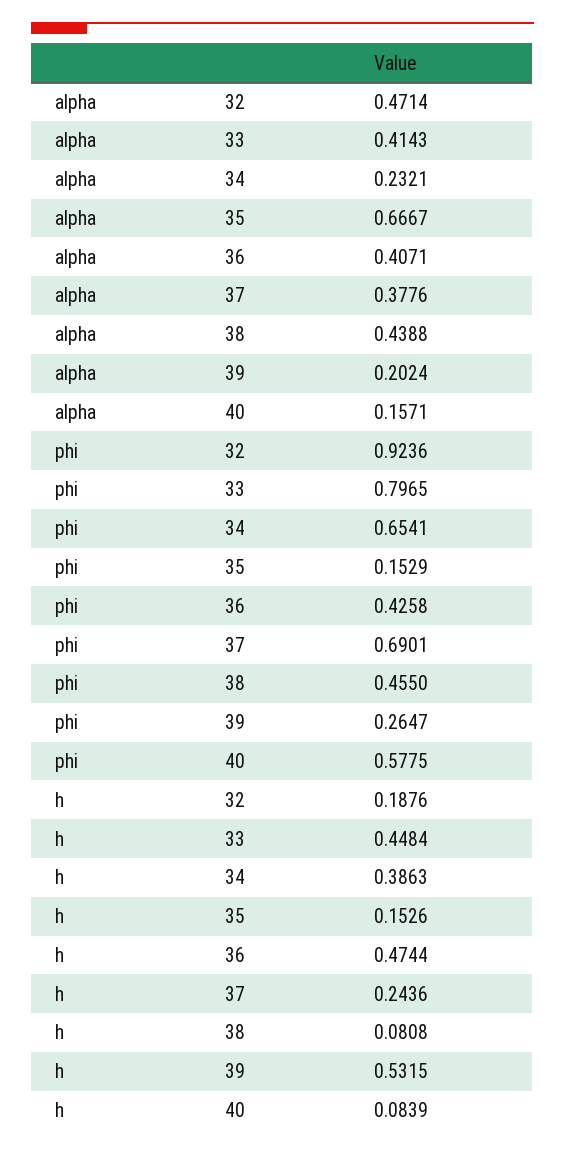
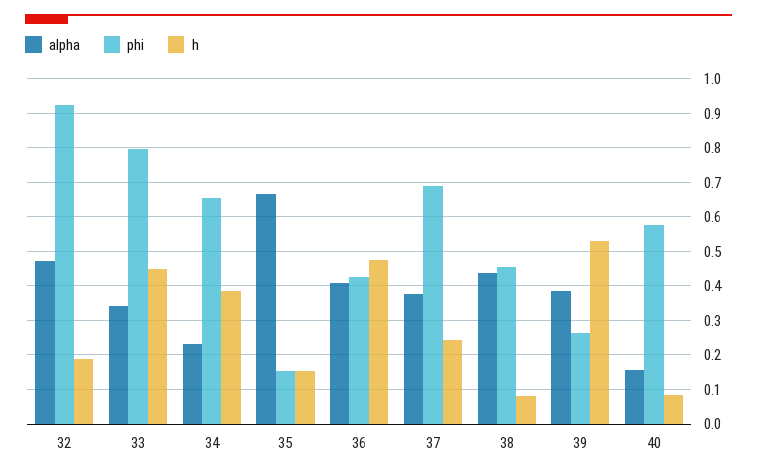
alpha, 33: 0.4143 -> 0.34
alpha, 39: 0.2024 -> 0.38

